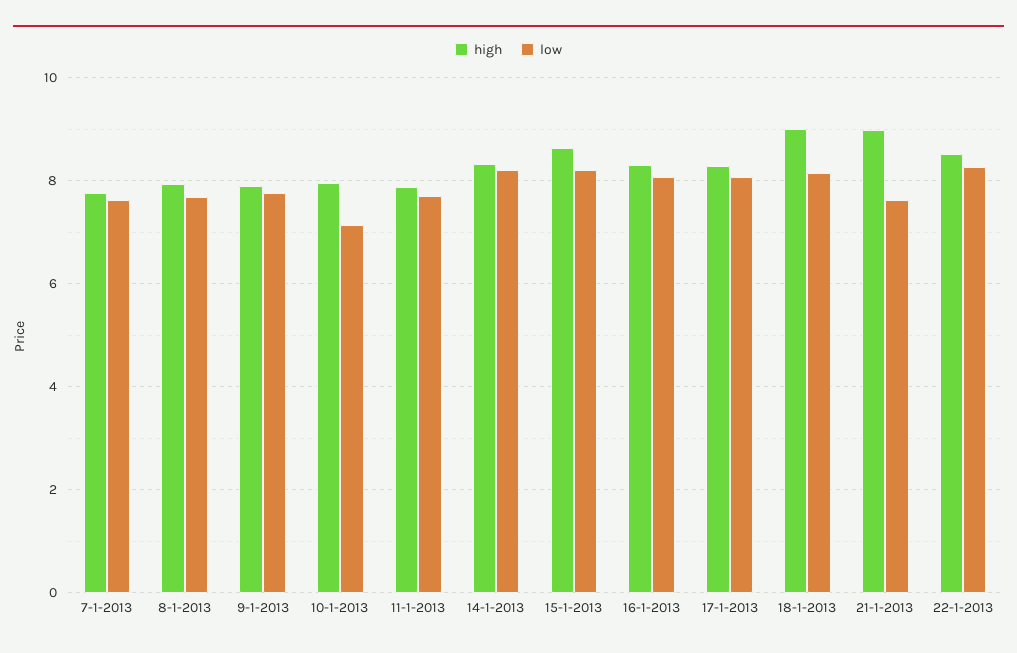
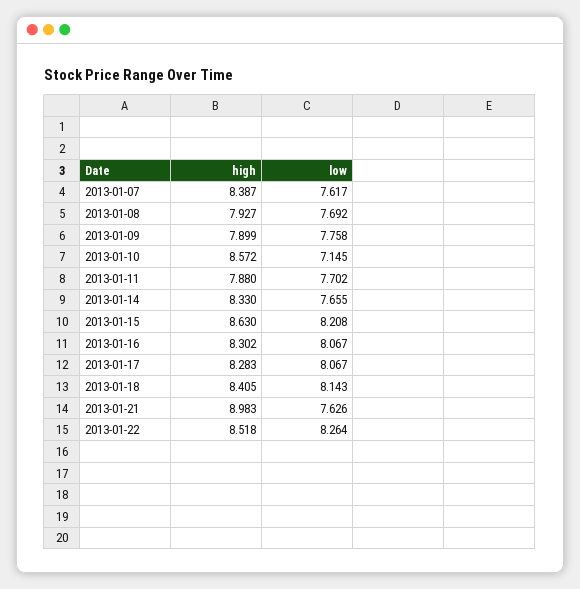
high, 7-1-2013: 7.8 -> 8.387
high, 10-1-2013: 8 -> 8.572
low, 14-1-2013: 8.2 -> 7.655
high, 18-1-2013: 9 -> 8.405

